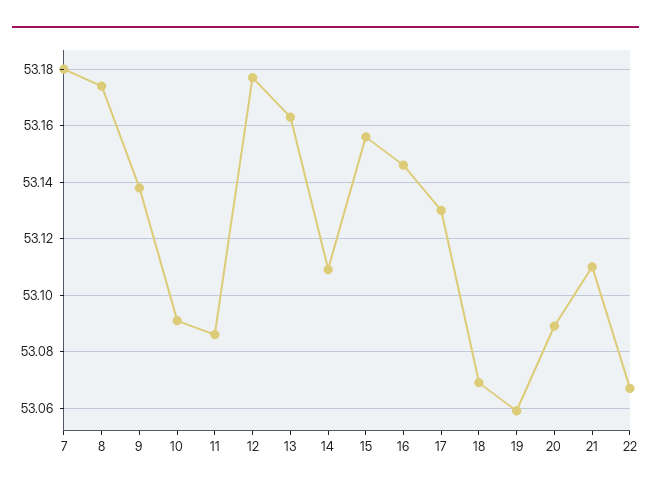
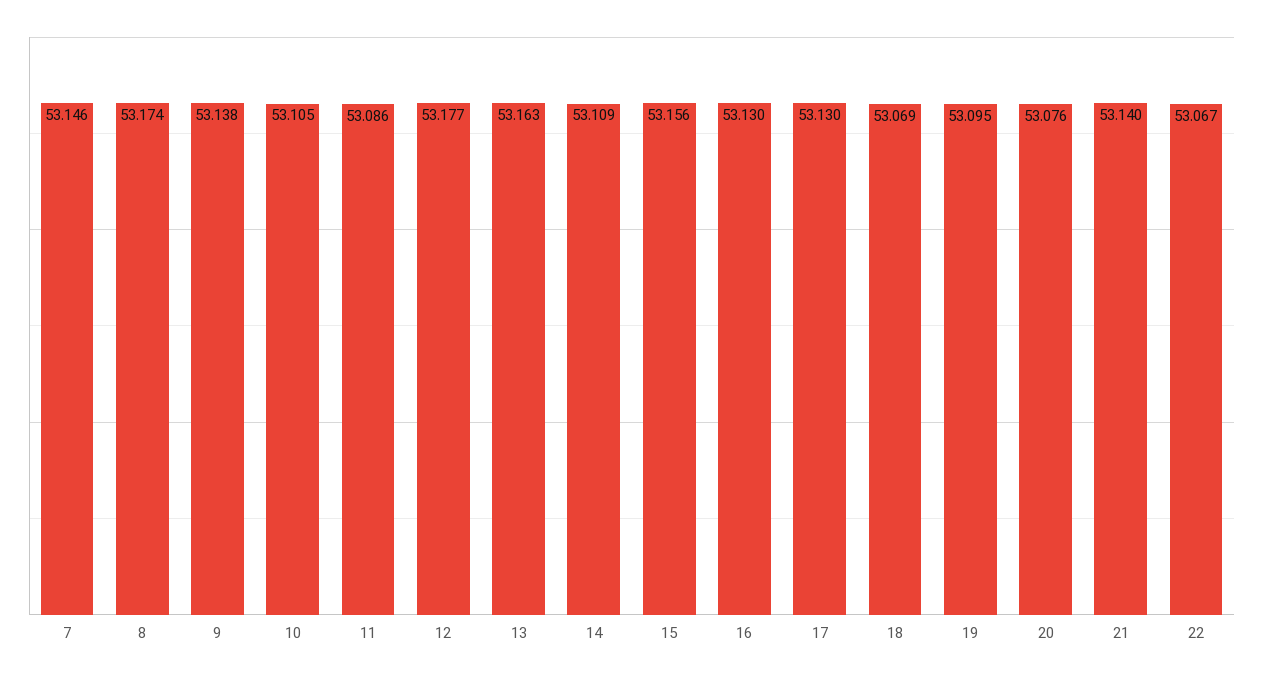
7: 53.18 -> 53.146
10: 53.09 -> 53.105
16: 53.145 -> 53.13
19: 53.06 -> 53.095
20: 53.09 -> 53.076
21: 53.11 -> 53.14

